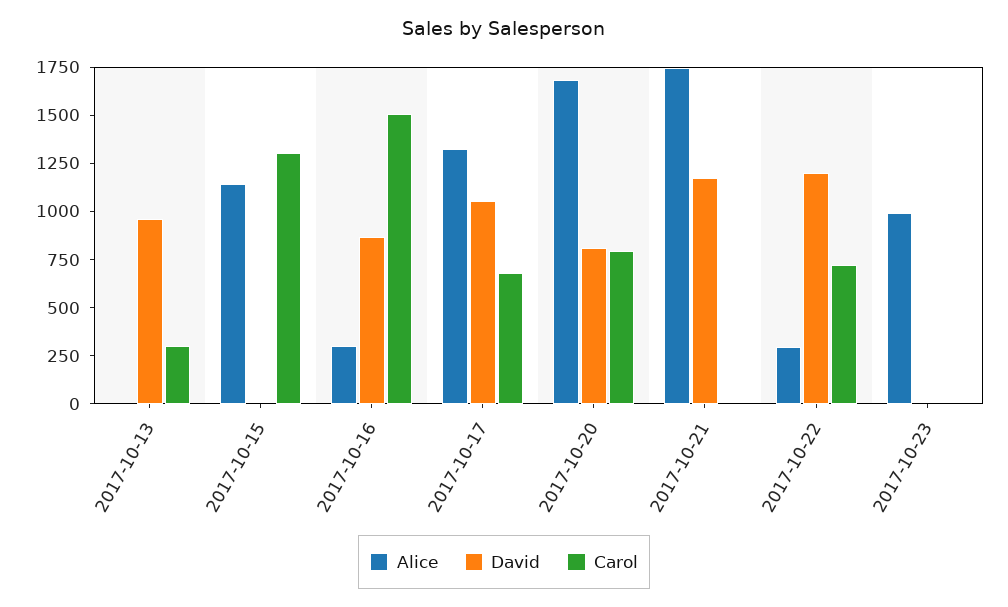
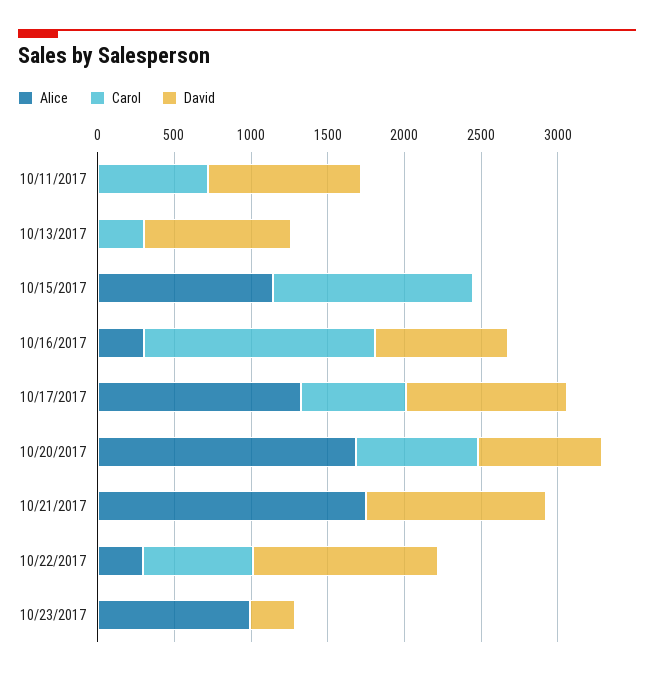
David, 2017-10-23: 0 -> 300
Alice, 10/11/2017: none -> 0
Carol, 10/11/2017: none -> 700
David, 10/11/2017: none -> 1000

